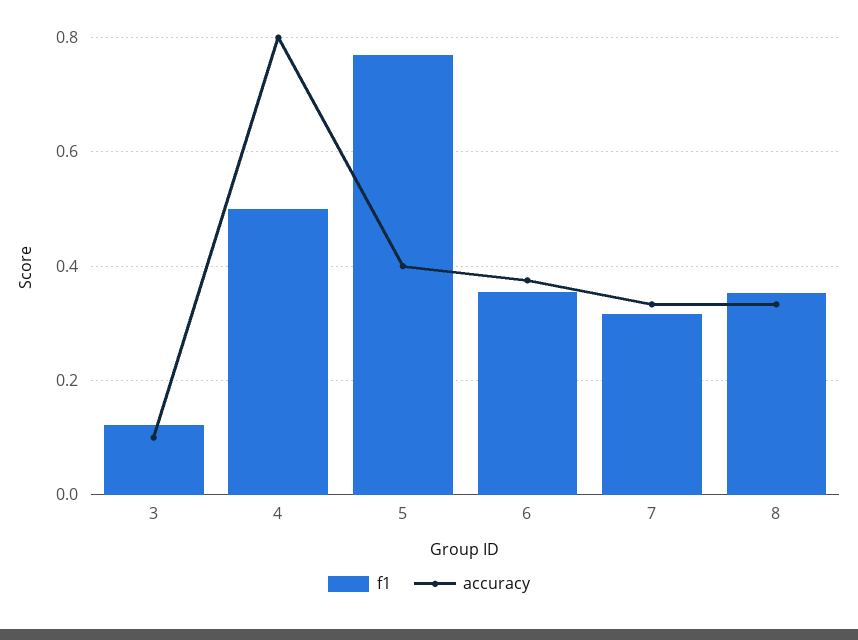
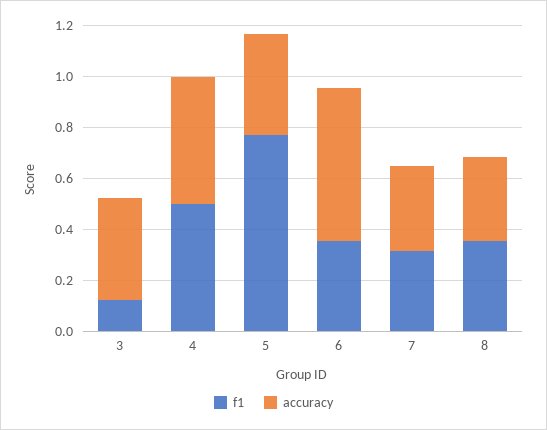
accuracy, 3: 0.1 -> 0.4
accuracy, 4: 0.8 -> 0.5
accuracy, 6: 0.38 -> 0.6

